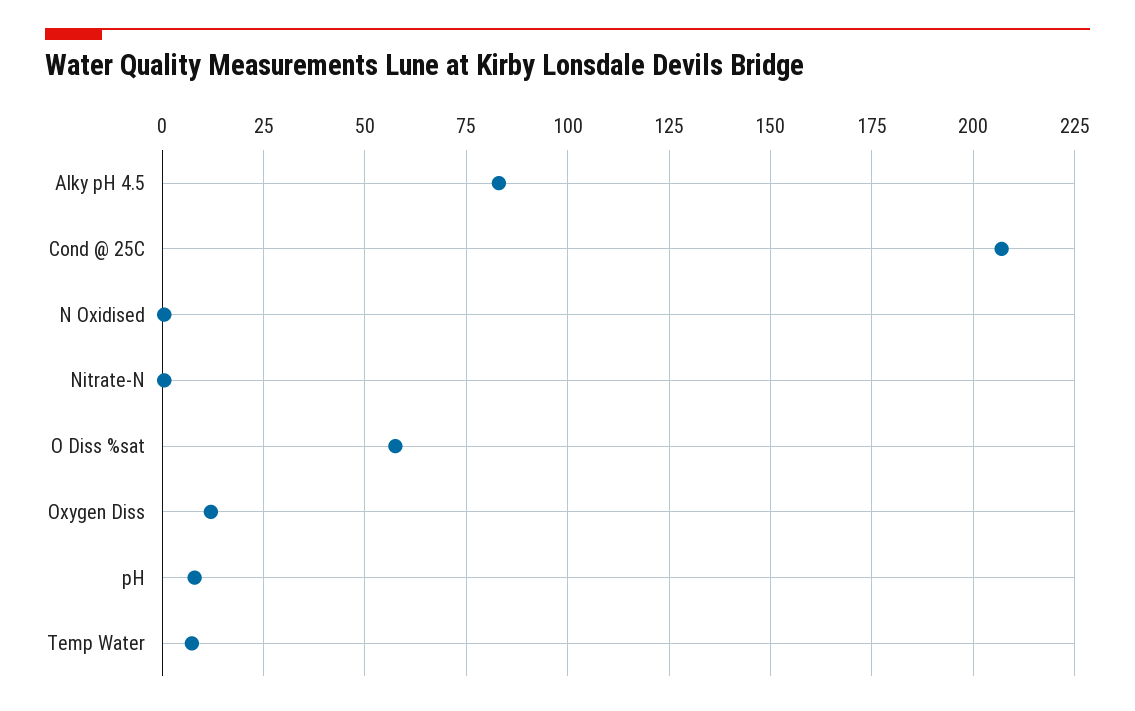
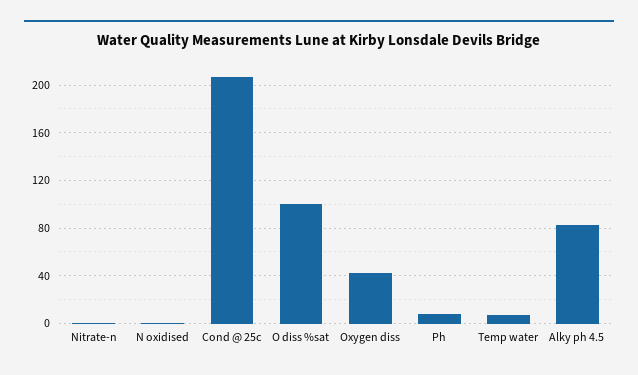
O Diss %sat: 57.5 -> 100
Oxygen Diss: 12.5 -> 40

